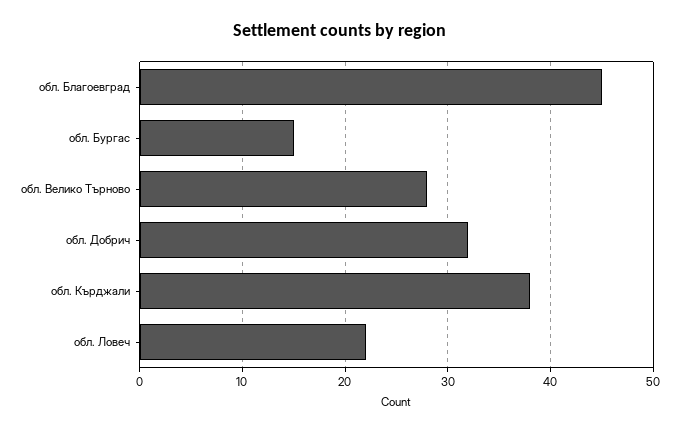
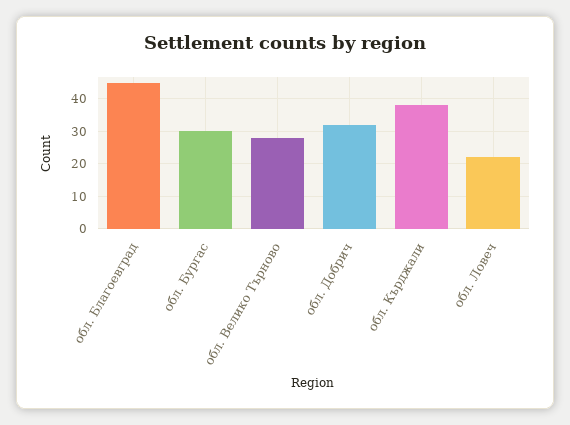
обл. Бургас: 15 -> 30

